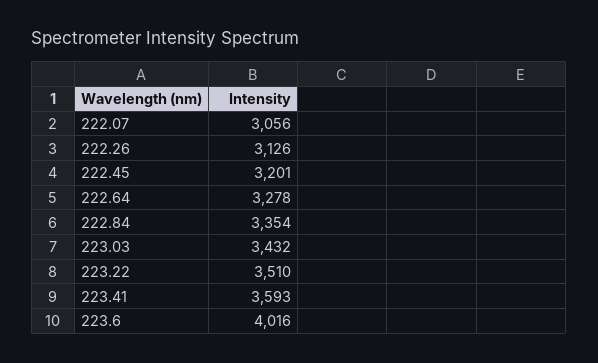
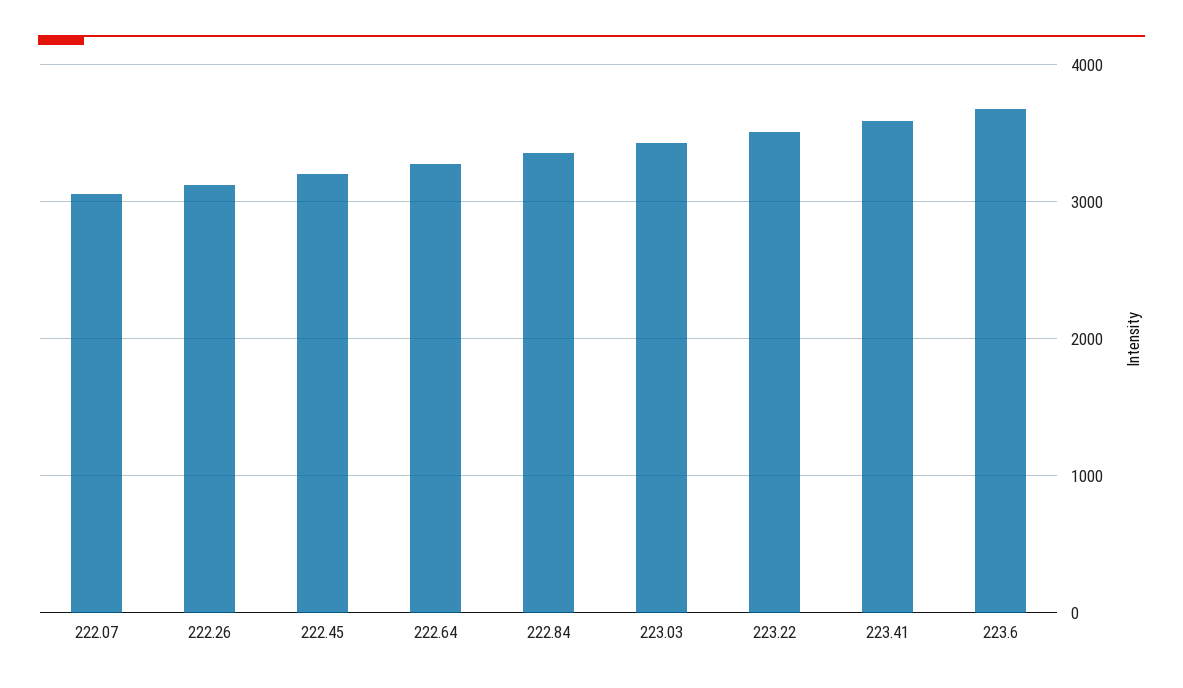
223.6: 4016 -> 3700

